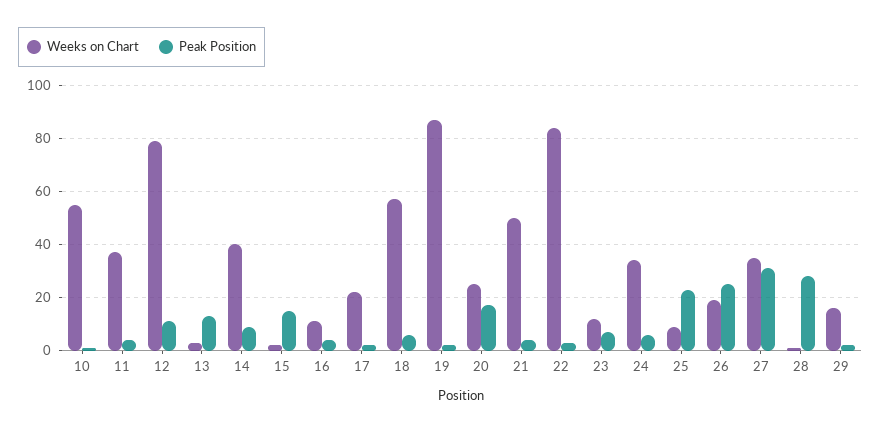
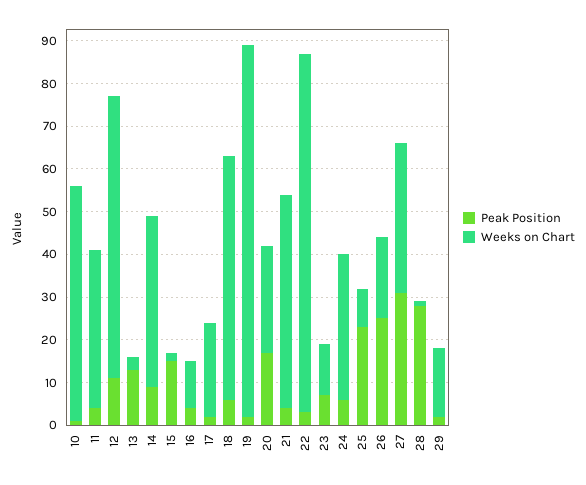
Weeks on Chart, 12: 80 -> 65

